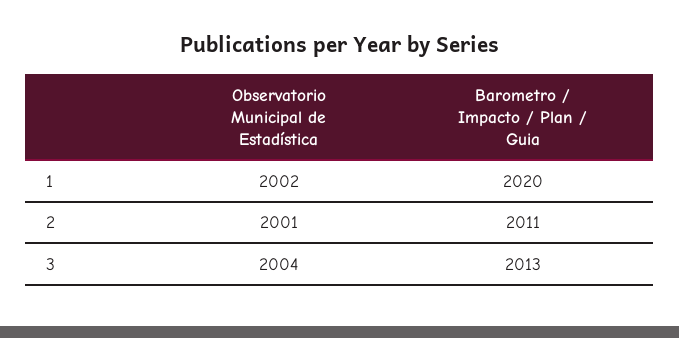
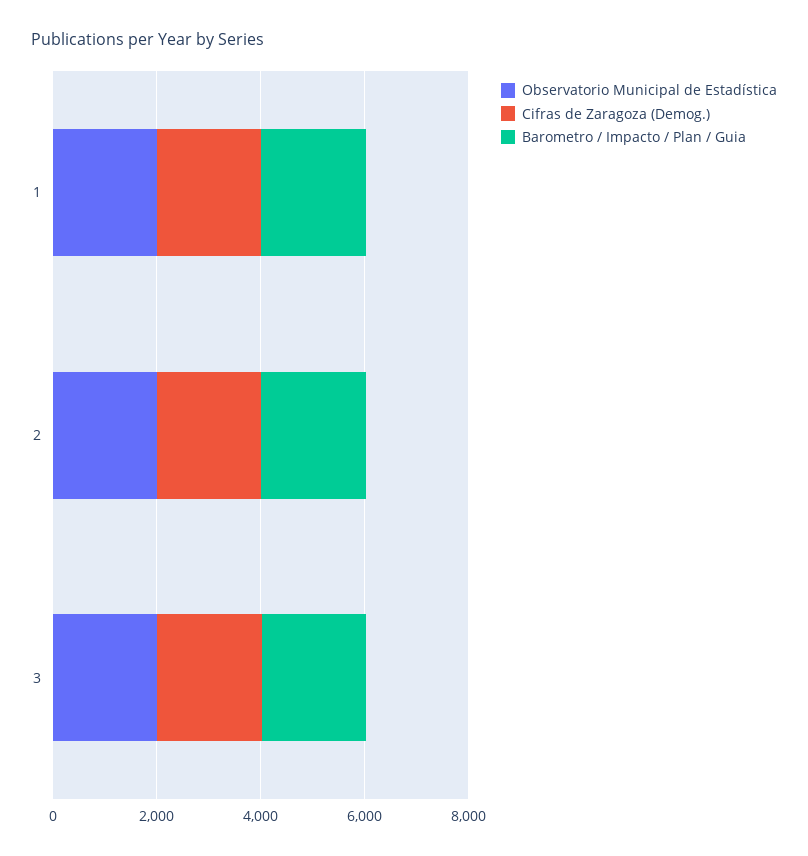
Cifras de Zaragoza (Demog.), 1: none -> 2000
Cifras de Zaragoza (Demog.), 2: none -> 2000
Cifras de Zaragoza (Demog.), 3: none -> 2000

